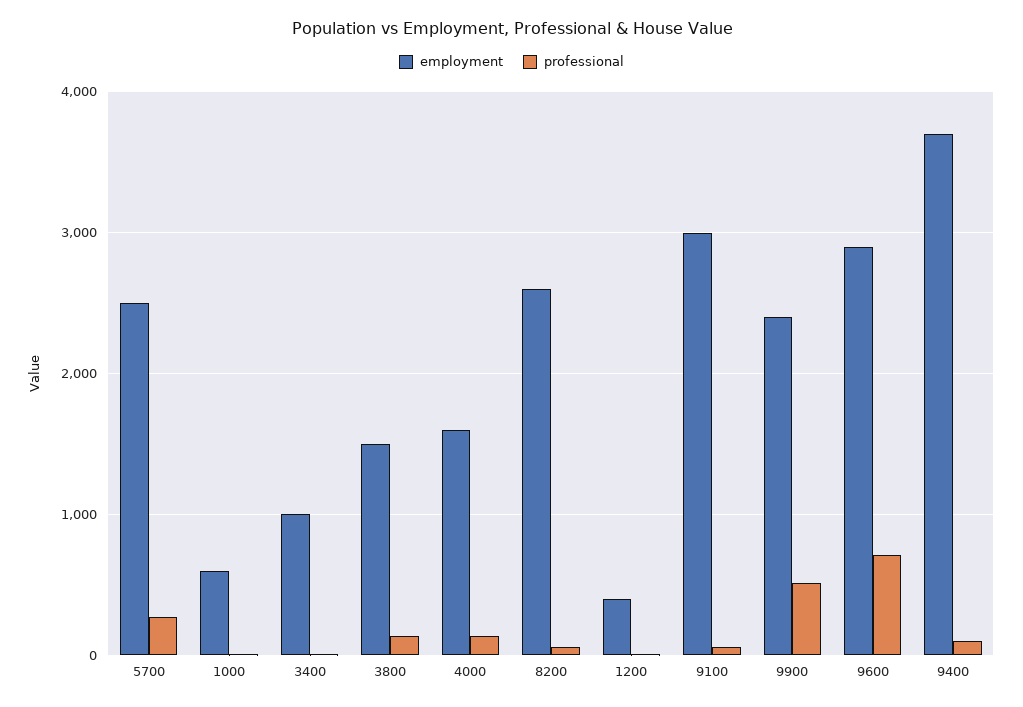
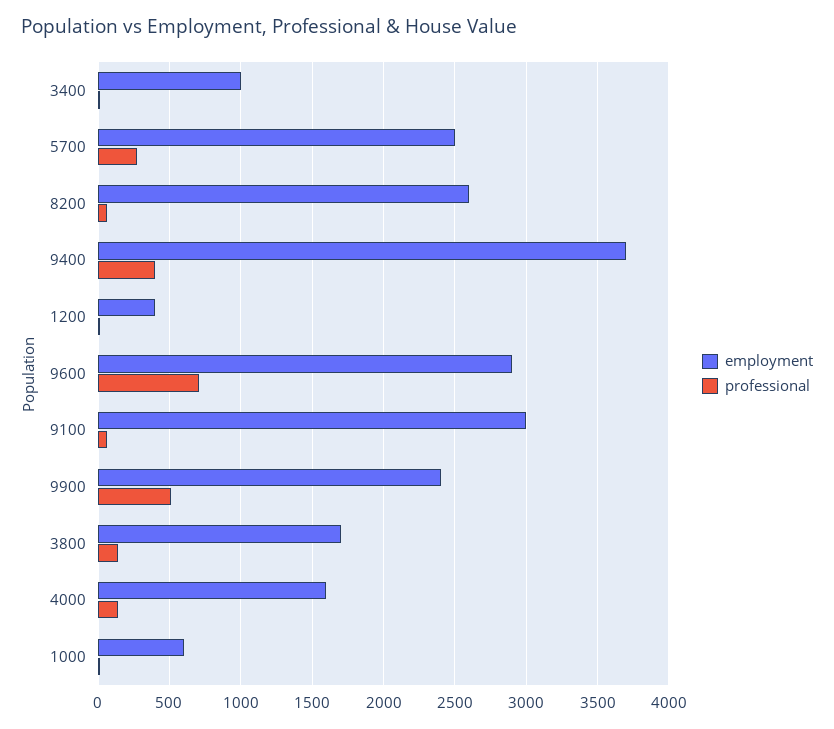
employment, 3800: 1500 -> 1700
professional, 9400: 100 -> 400

